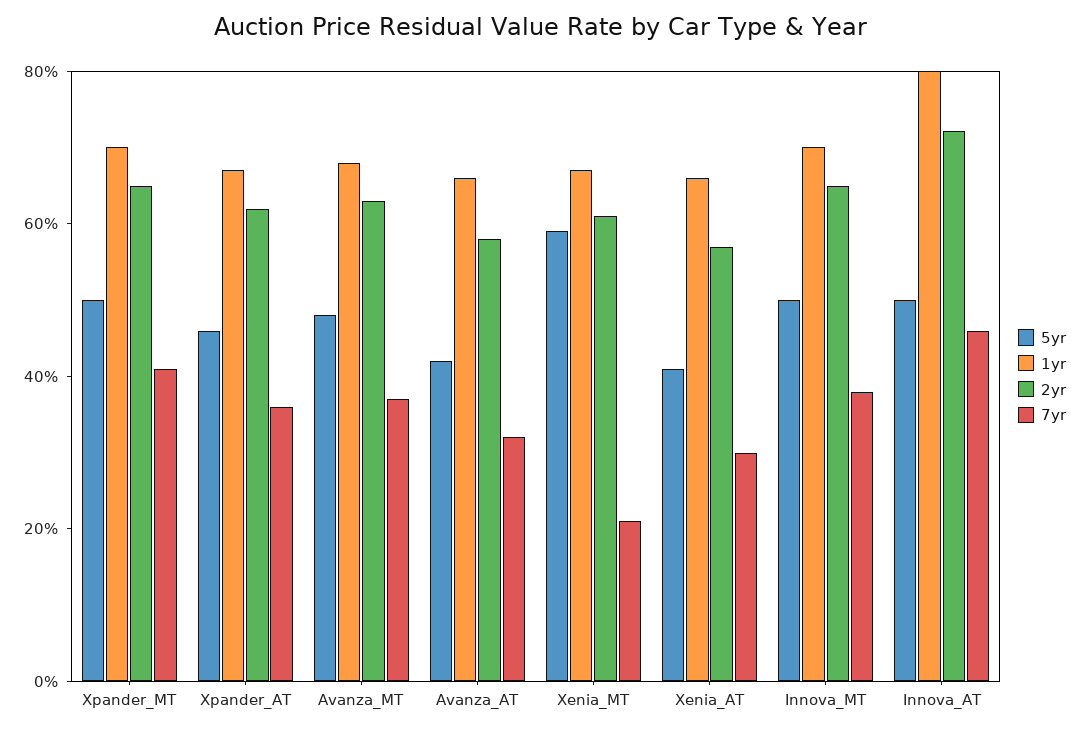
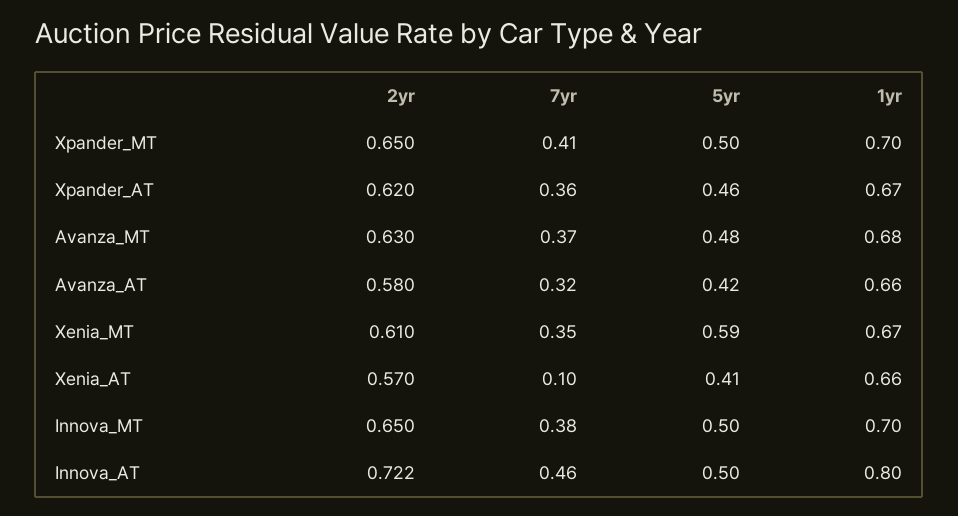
7yr, Xenia_MT: 0.2 -> 0.35
7yr, Xenia_AT: 0.3 -> 0.1

